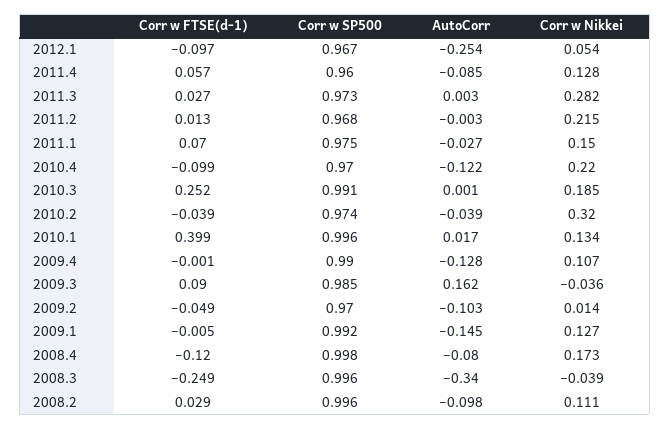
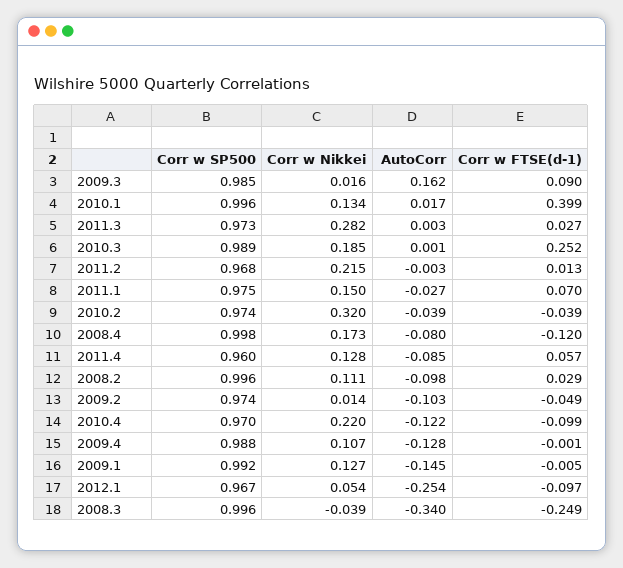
Corr w SP500, 2010.3: 0.991 -> 0.989
Corr w SP500, 2009.4: 0.99 -> 0.988
Corr w Nikkei, 2009.3: -0.036 -> 0.016
Corr w SP500, 2009.2: 0.97 -> 0.974

